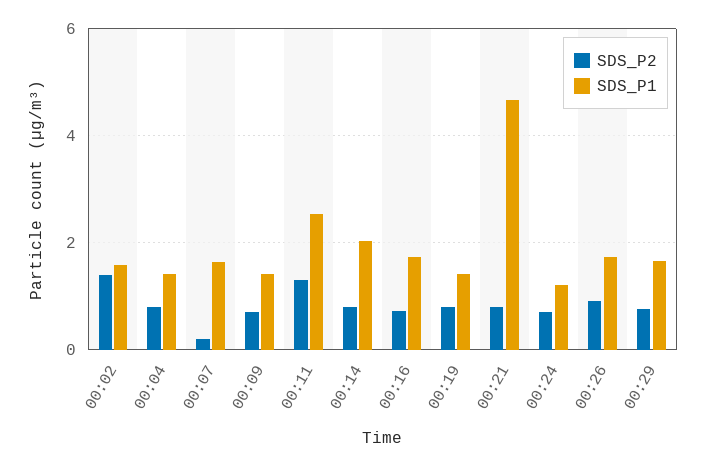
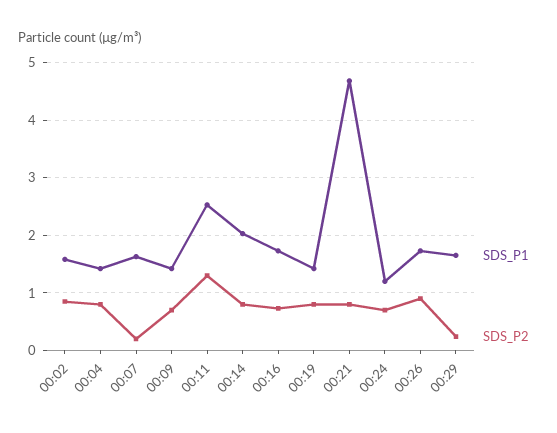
SDS_P2, 00:02: 1.4 -> 0.8
SDS_P2, 00:29: 0.8 -> 0.2

